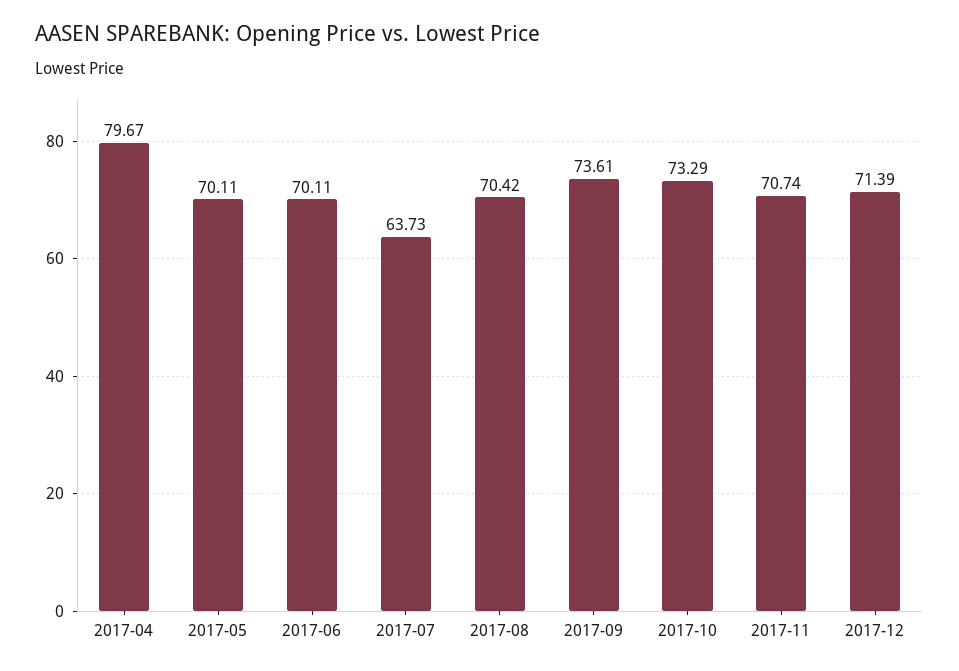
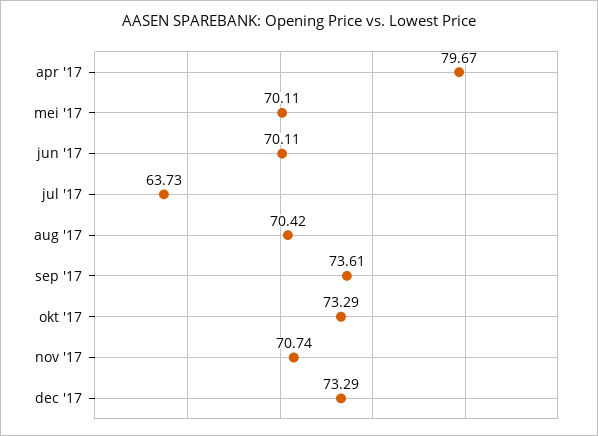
2017-12: 71.39 -> 73.29

